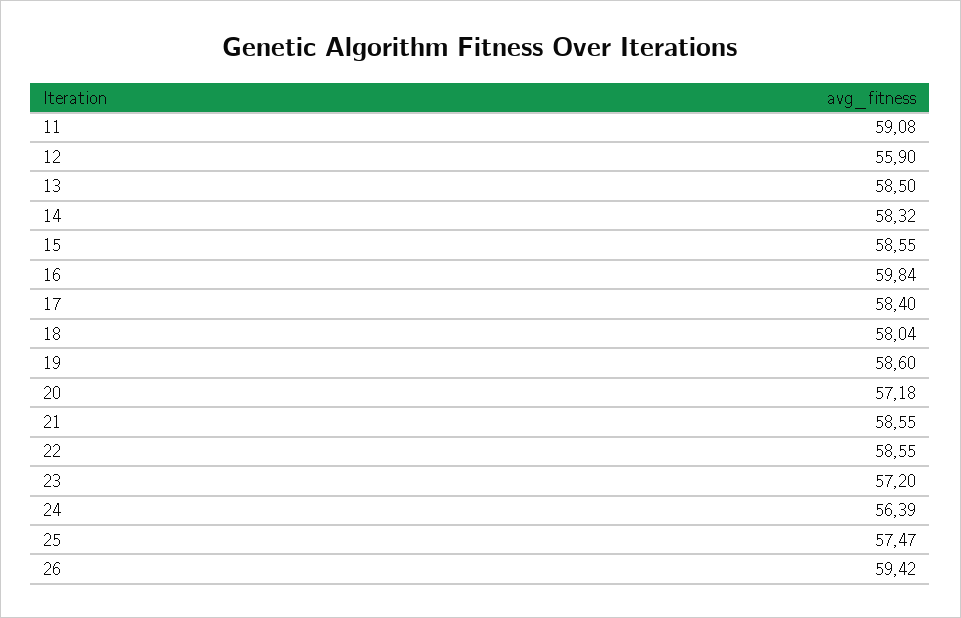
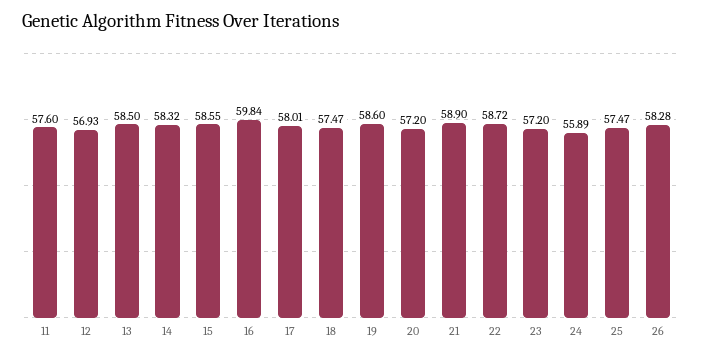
11: 59.08 -> 57.6
12: 55.9 -> 56.93
17: 58.4 -> 58.01
18: 58.04 -> 57.47
20: 57.18 -> 57.2
21: 58.55 -> 58.9
22: 58.55 -> 58.72
24: 56.39 -> 55.89
26: 59.42 -> 58.28

